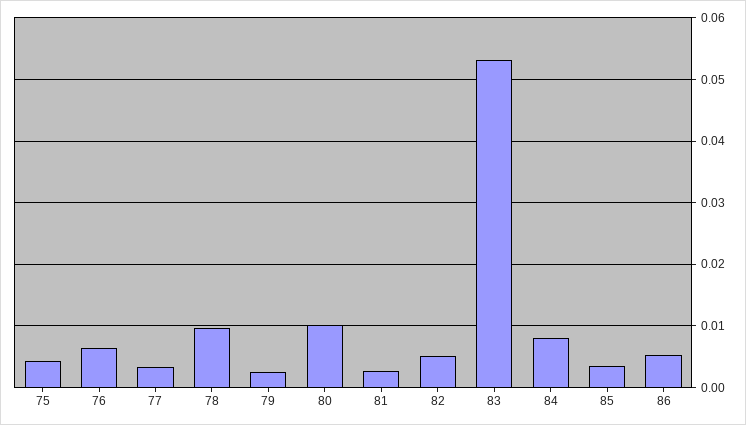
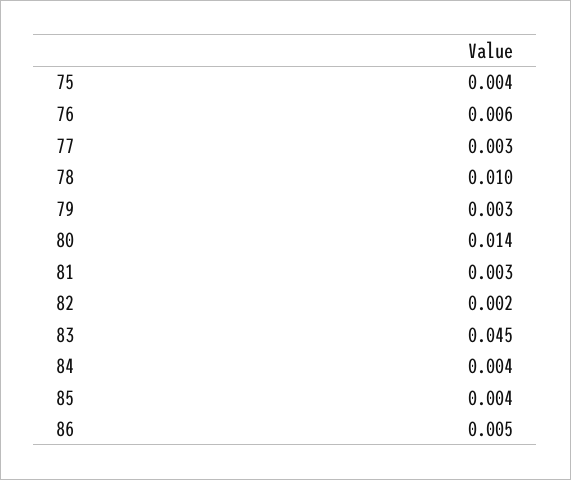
80: 0.01 -> 0.014
82: 0.005 -> 0.002
83: 0.053 -> 0.045
84: 0.008 -> 0.004

